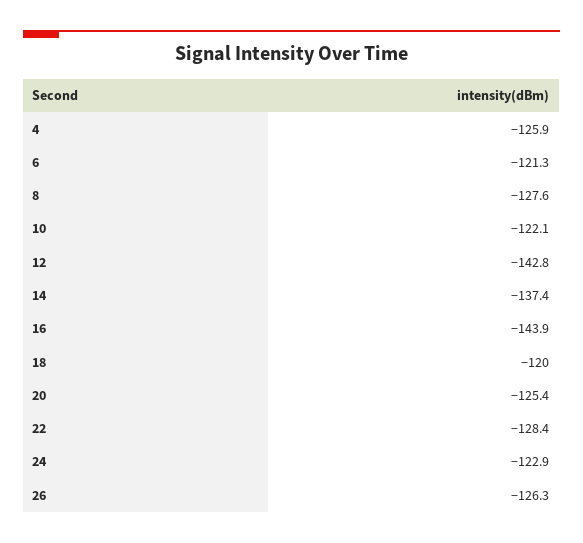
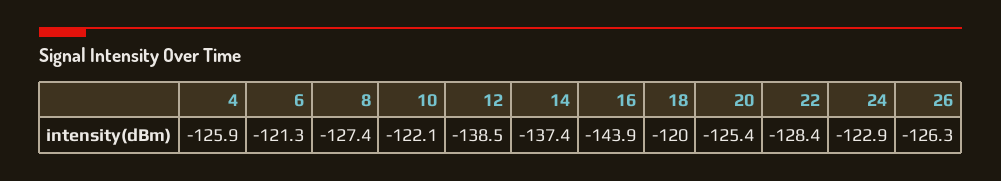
8: -127.6 -> -127.4
12: -142.8 -> -138.5

